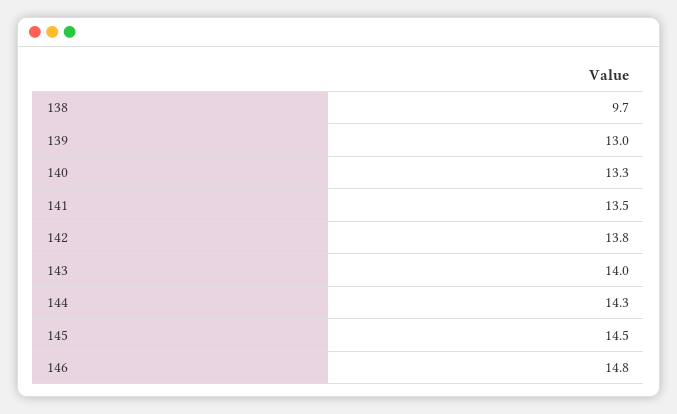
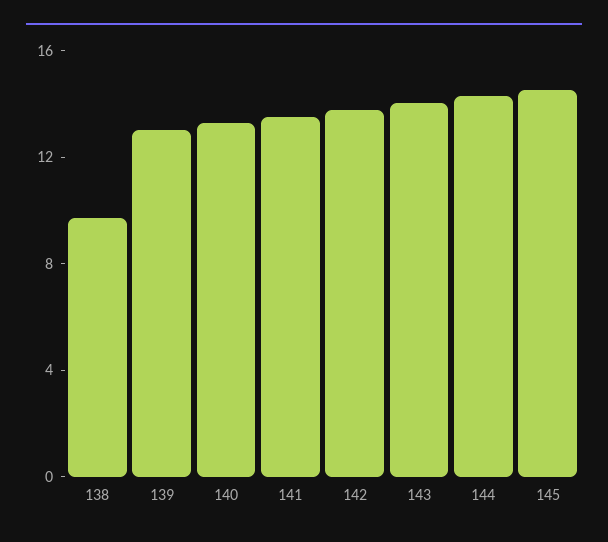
146: 14.8 -> none

